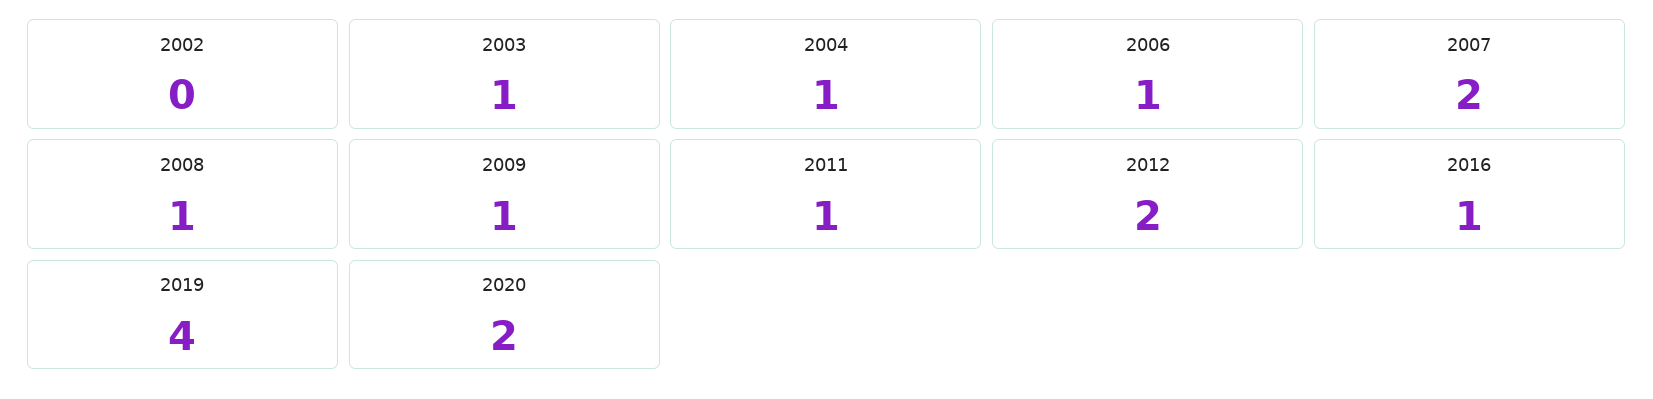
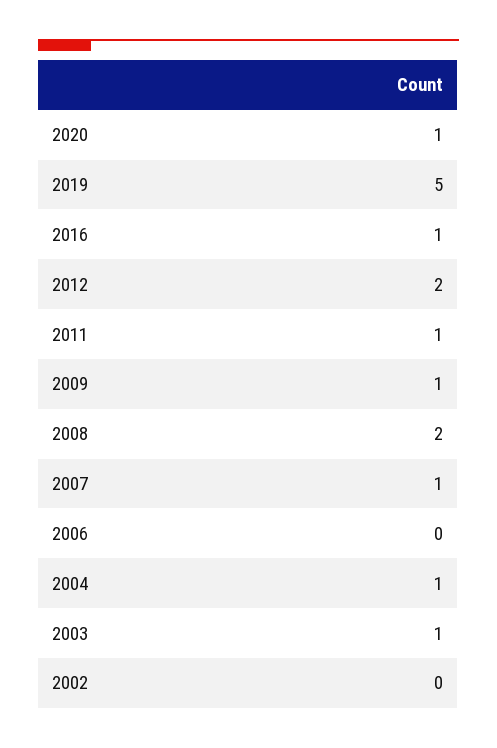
2006: 1 -> 0
2007: 2 -> 1
2008: 1 -> 2
2019: 4 -> 5
2020: 2 -> 1

